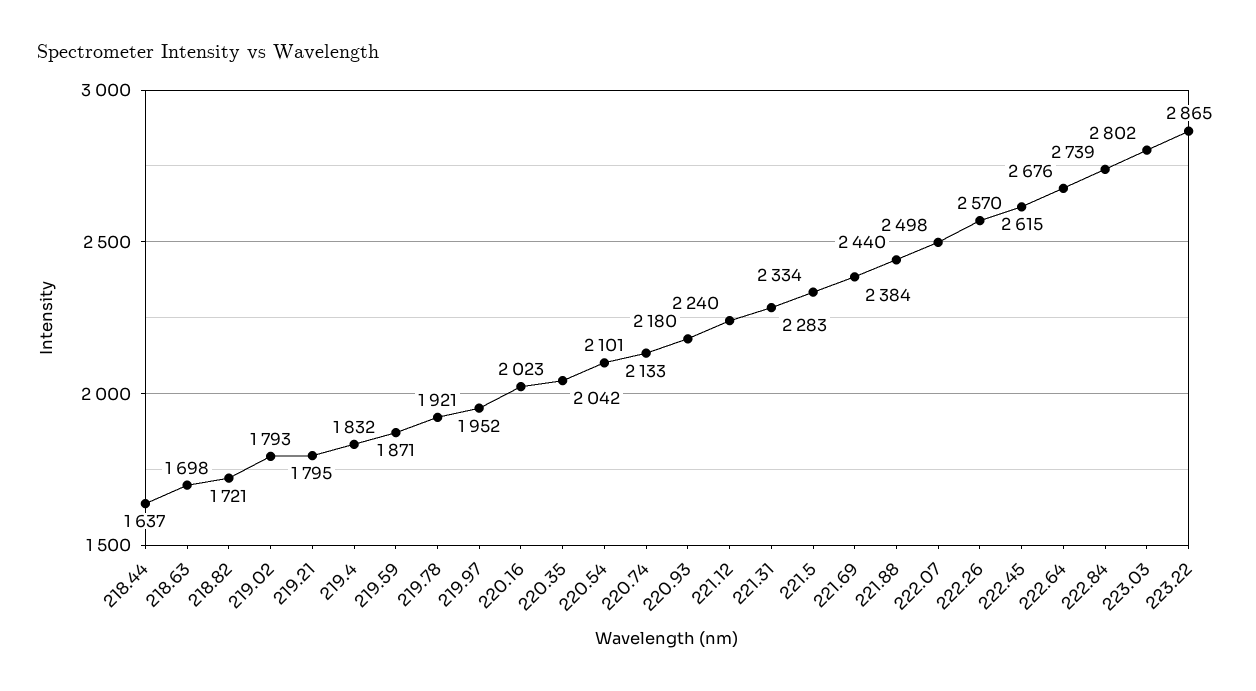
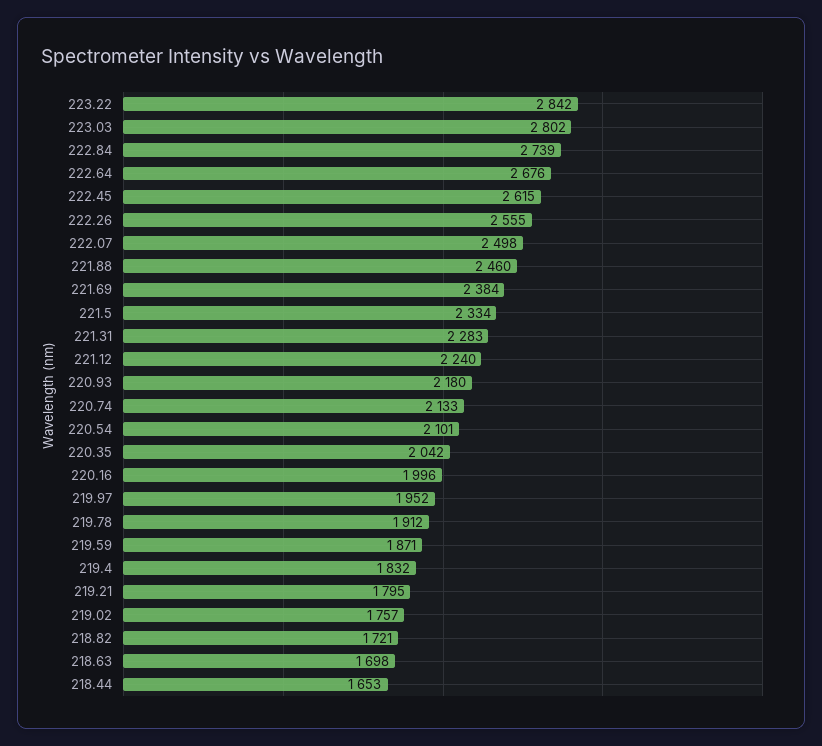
218.44: 1637 -> 1653
219.02: 1793 -> 1757
219.78: 1921 -> 1912
220.16: 2023 -> 1996
221.88: 2440 -> 2460
222.26: 2570 -> 2555
223.22: 2865 -> 2842

